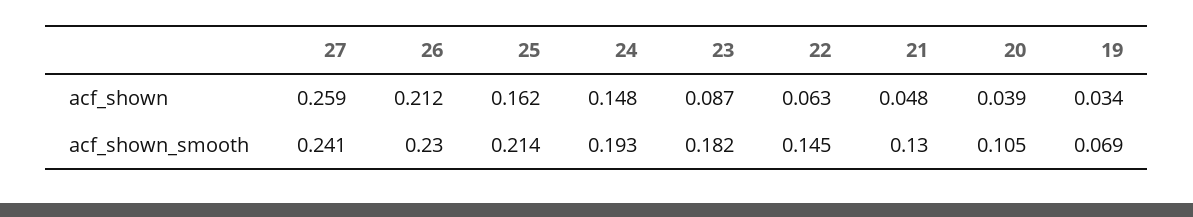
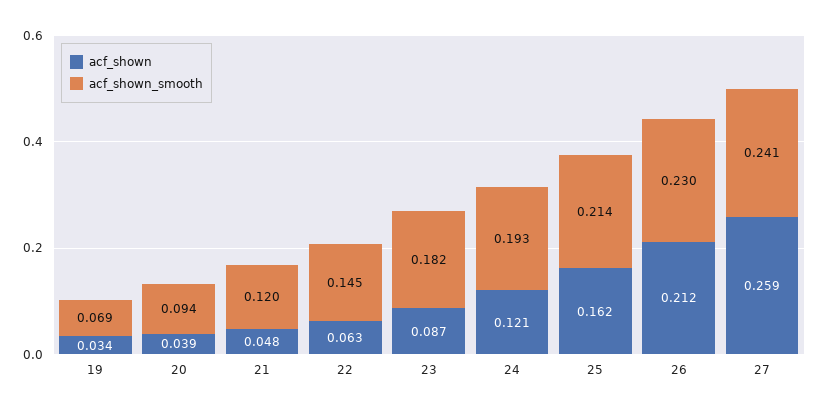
acf_shown, 24: 0.148 -> 0.121
acf_shown_smooth, 21: 0.13 -> 0.12
acf_shown_smooth, 20: 0.105 -> 0.094

